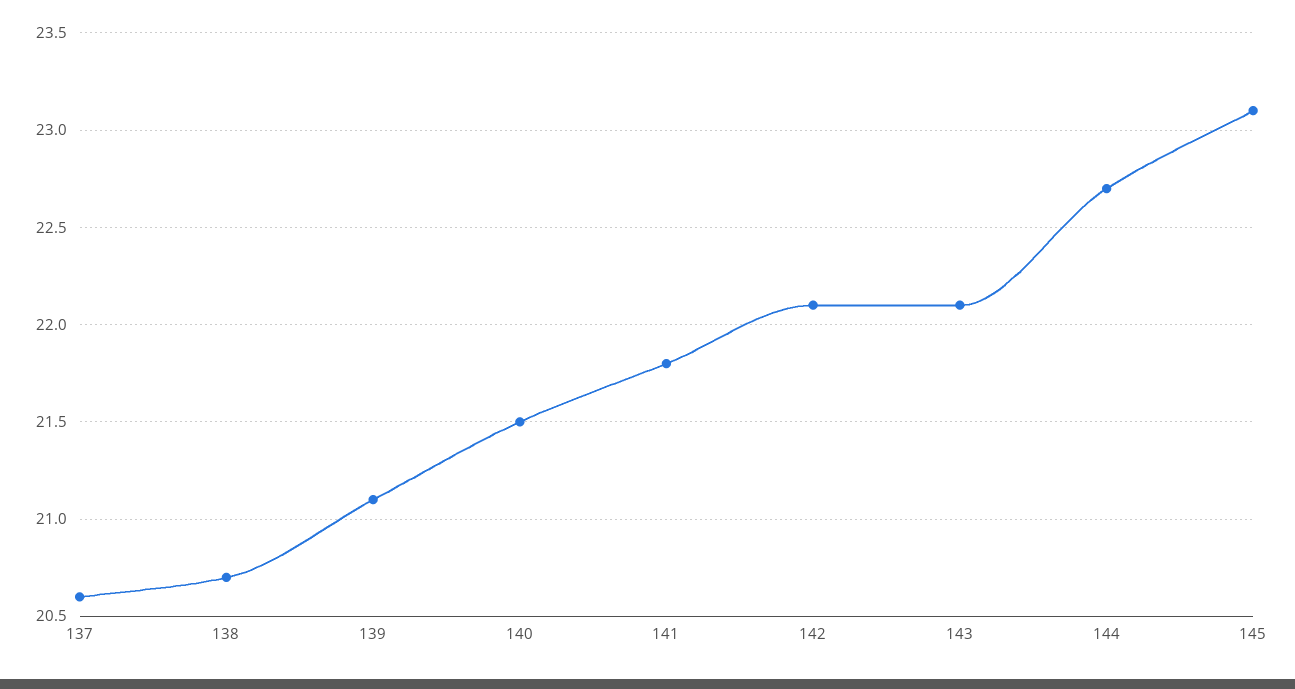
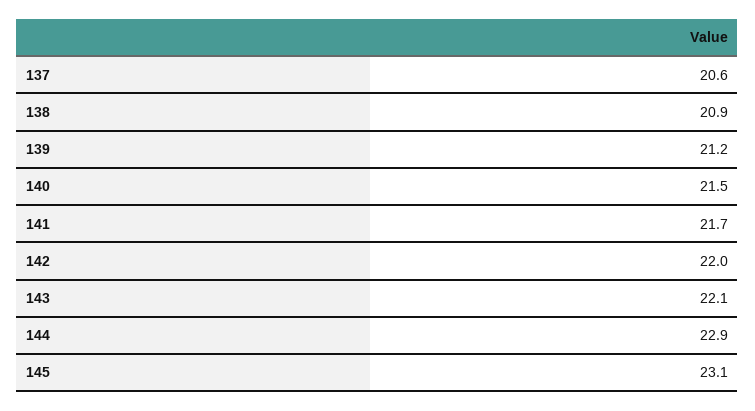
138: 20.7 -> 20.9
139: 21.1 -> 21.2
141: 21.8 -> 21.7
142: 22.1 -> 22
144: 22.7 -> 22.9

